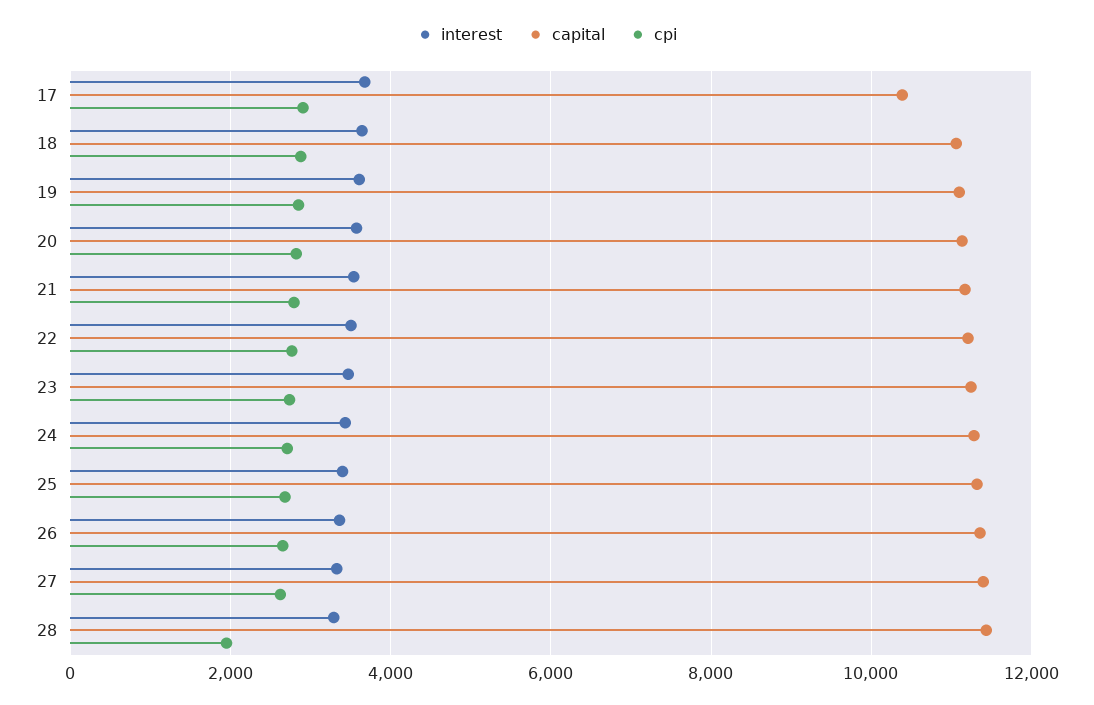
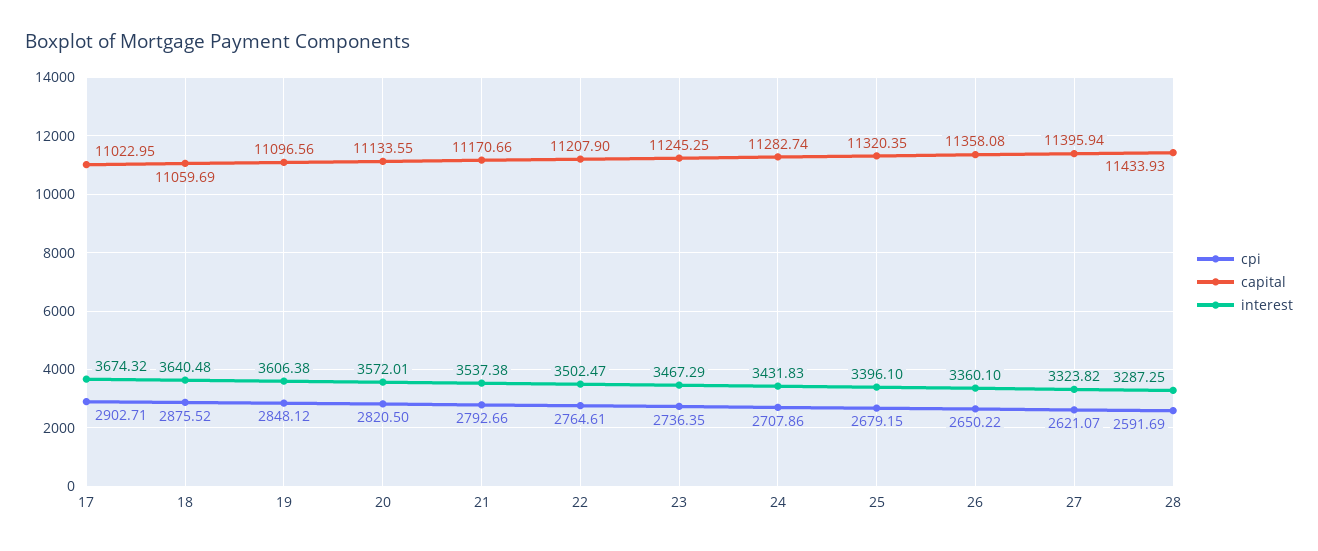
capital, 17: 10400 -> 11022.95
cpi, 28: 2000 -> 2591.69

